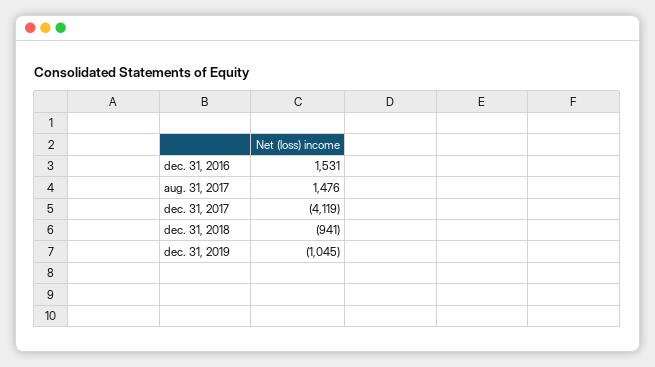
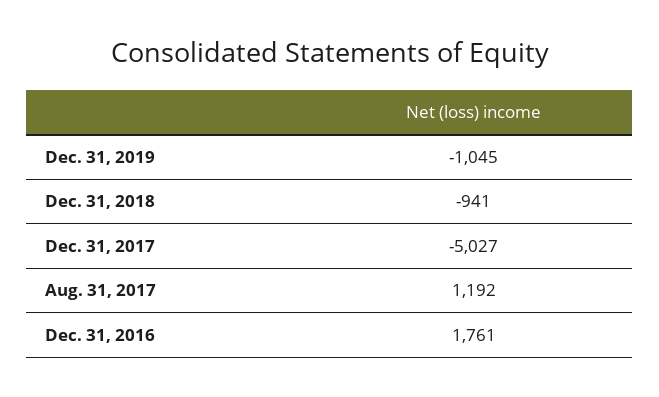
dec. 31, 2016: 1531 -> 1761
aug. 31, 2017: 1476 -> 1192
dec. 31, 2017: -4119 -> -5027

